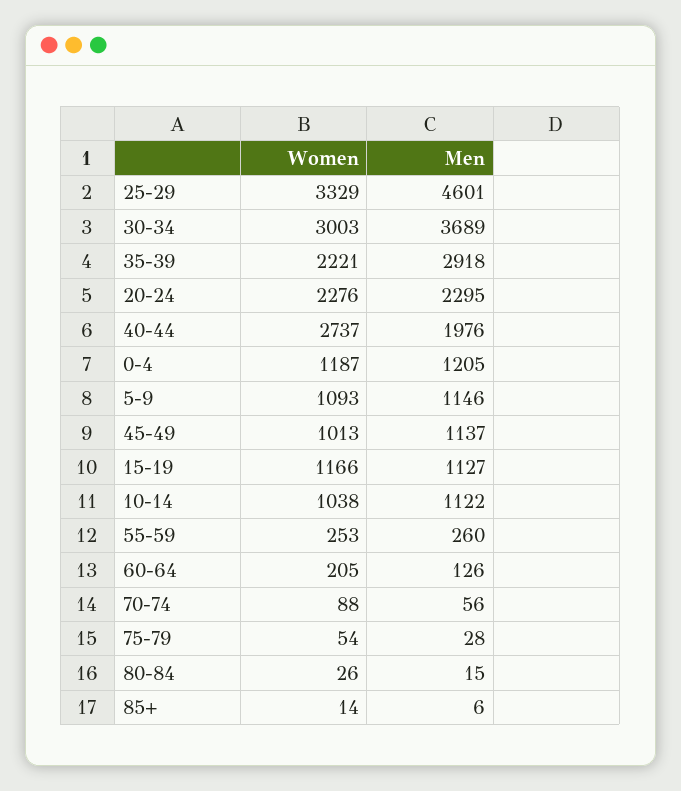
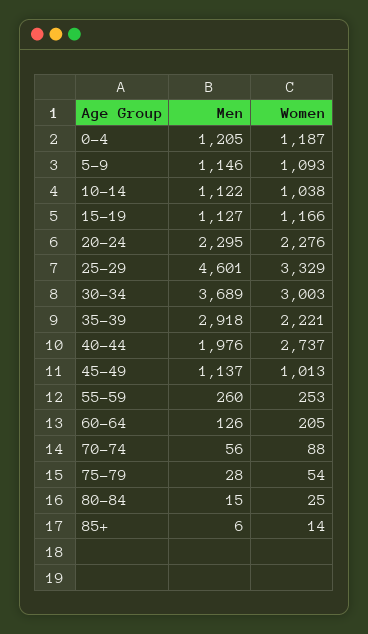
Women, 80-84: 26 -> 25

